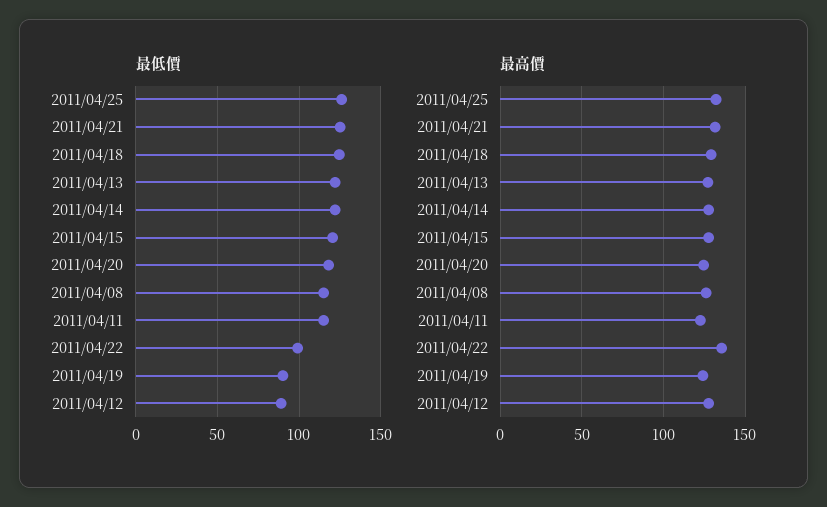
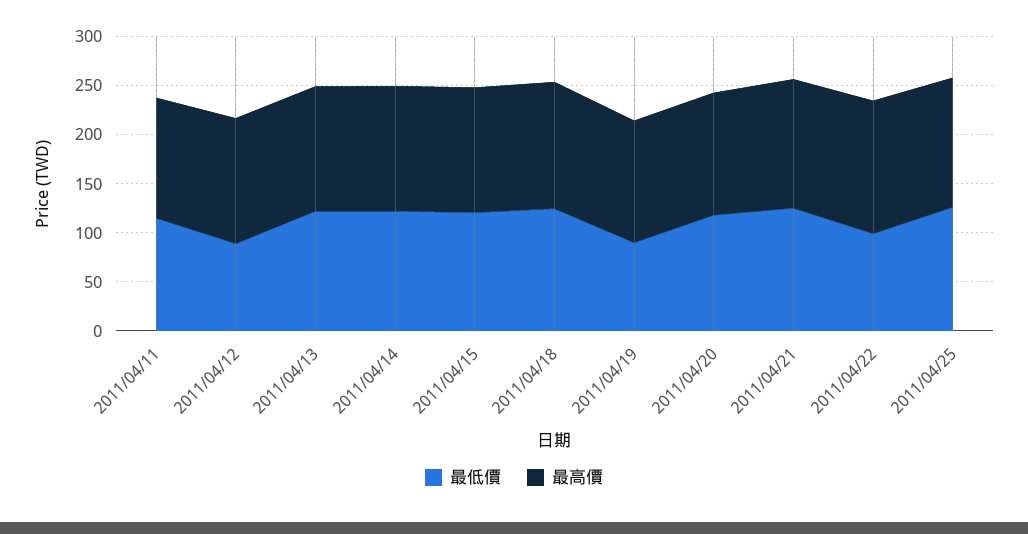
最低價, 2011/04/08: 115 -> none
最高價, 2011/04/08: 125 -> none

